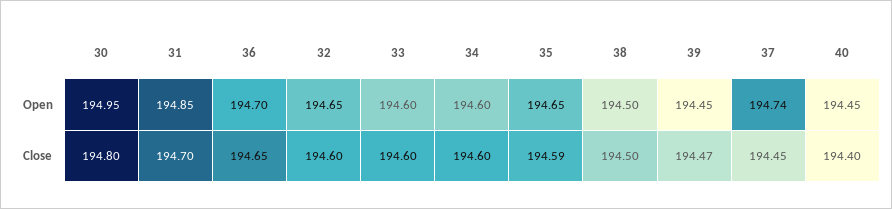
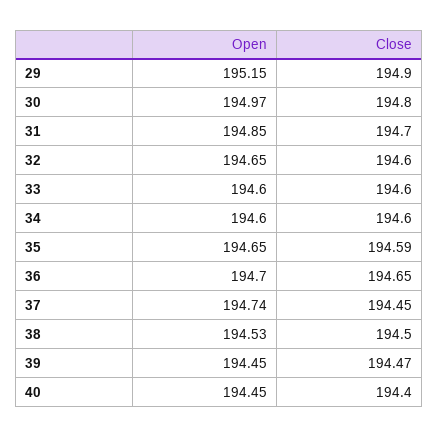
30, Open: 194.95 -> 194.97
38, Open: 194.5 -> 194.53
29, Open: none -> 195.15
29, Close: none -> 194.9

